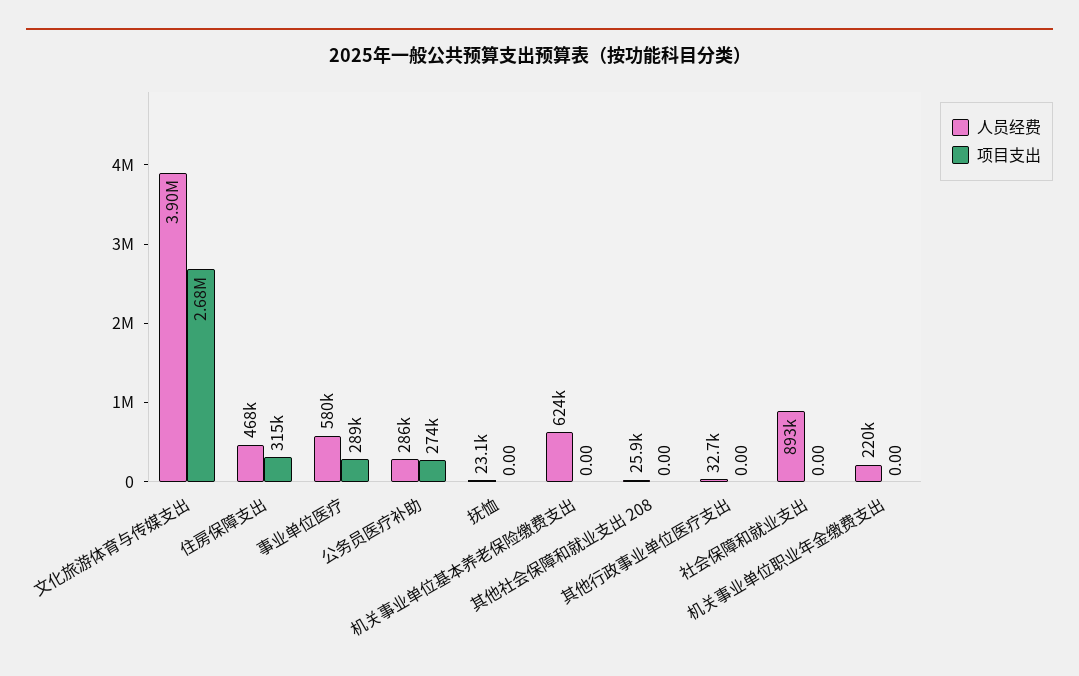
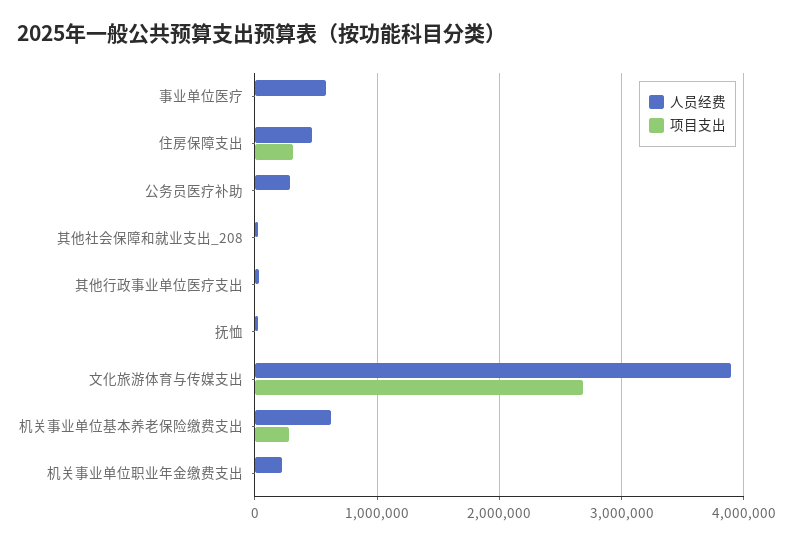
项目支出, 事业单位医疗: 289000 -> 0
项目支出, 公务员医疗补助: 274000 -> 0
项目支出, 机关事业单位基本养老保险缴费支出: 0 -> 300000
人员经费, 社会保障和就业支出: 893000 -> none
项目支出, 社会保障和就业支出: 0 -> none

